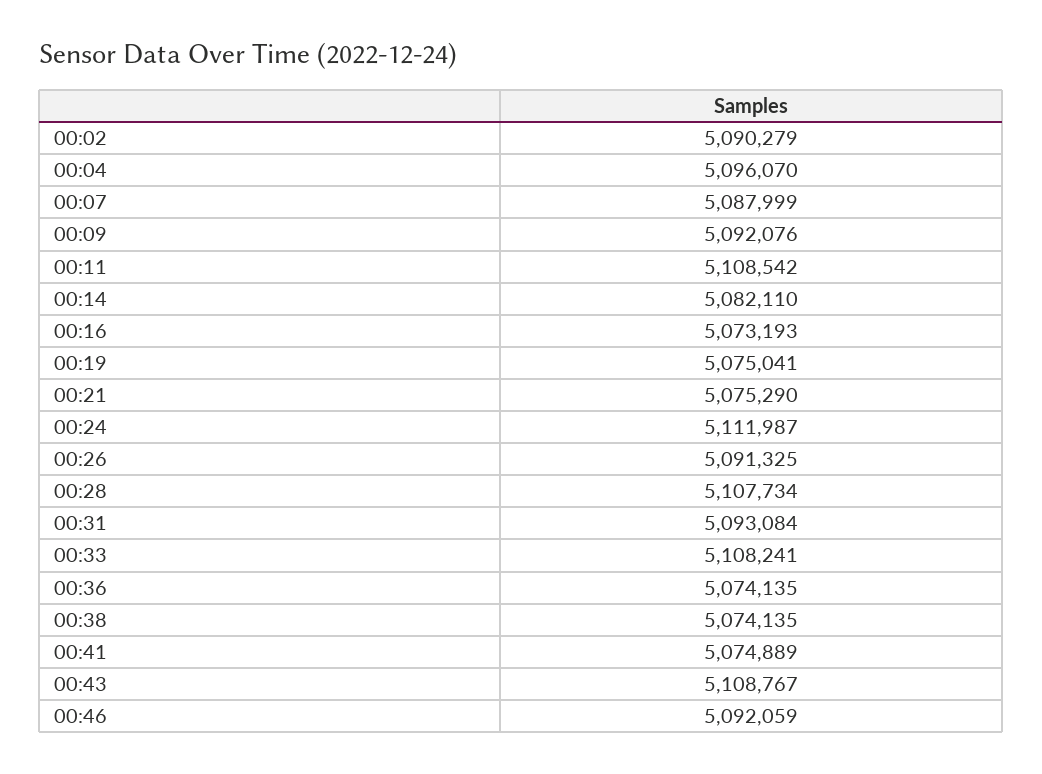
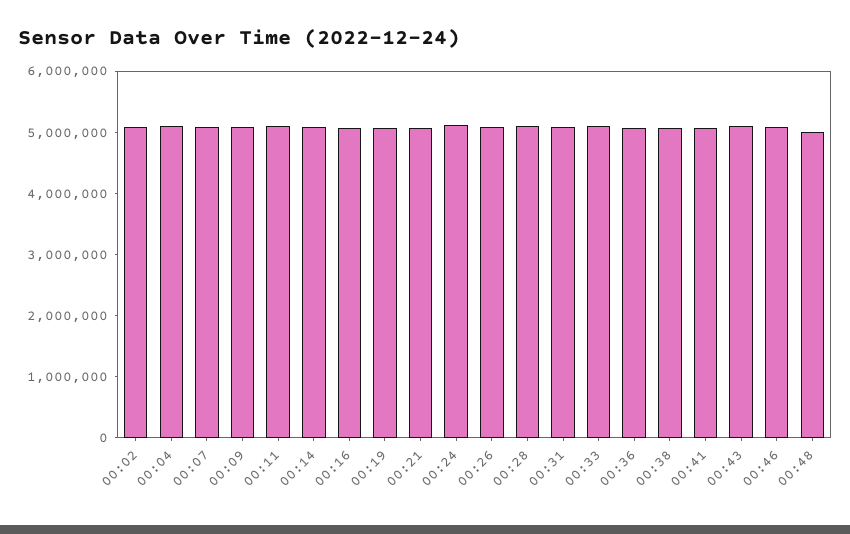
00:48: none -> 5000000

